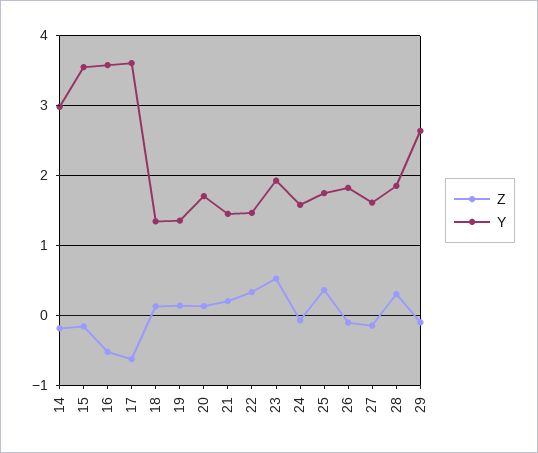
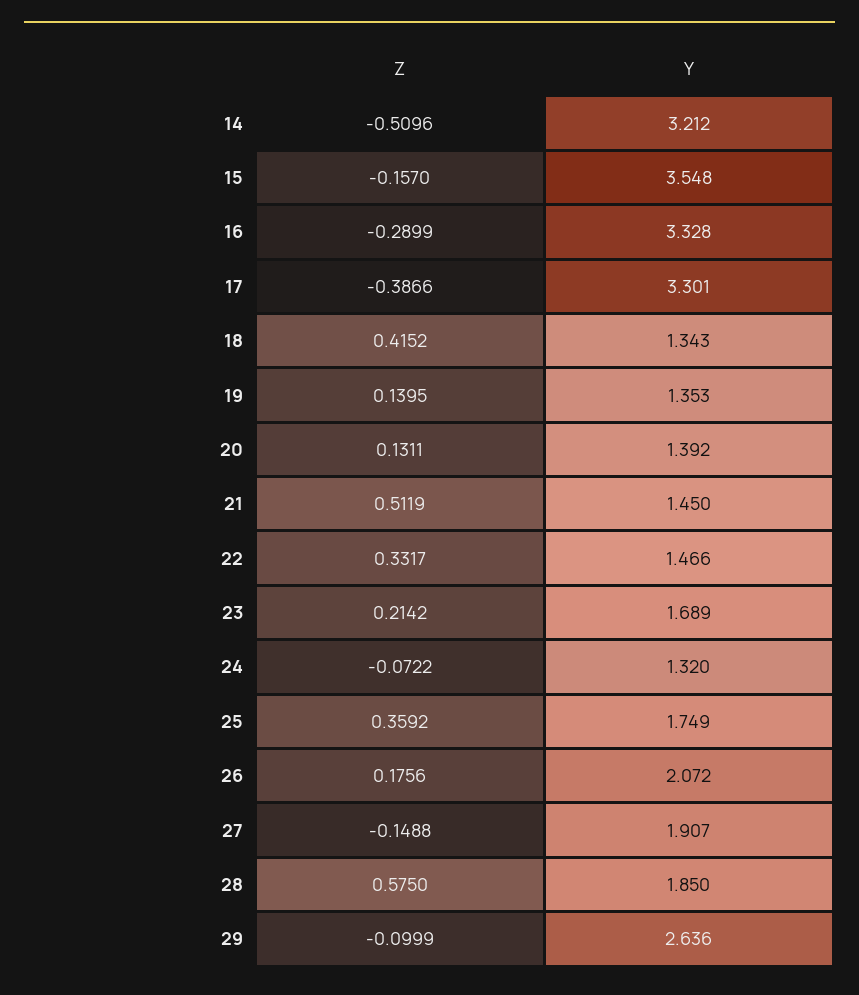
Z, 14: -0.2 -> -0.5096
Y, 14: 3 -> 3.212
Z, 16: -0.5 -> -0.2899
Y, 16: 3.6 -> 3.328
Z, 17: -0.6 -> -0.3866
Y, 17: 3.6 -> 3.301
Z, 18: 0.1 -> 0.4152
Y, 20: 1.7 -> 1.392
Z, 21: 0.2 -> 0.5119
Z, 23: 0.5 -> 0.2142
Y, 23: 1.9 -> 1.689
Y, 24: 1.6 -> 1.32
Z, 26: -0.1 -> 0.1756
Y, 26: 1.8 -> 2.072
Y, 27: 1.6 -> 1.907
Z, 28: 0.3 -> 0.575

